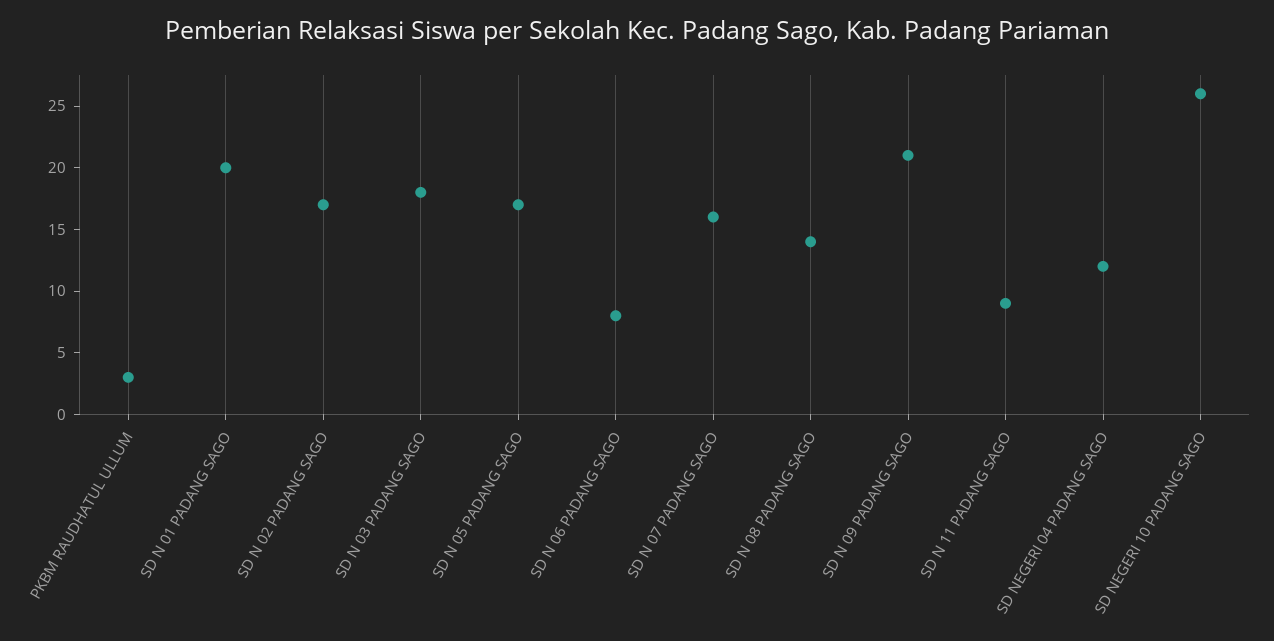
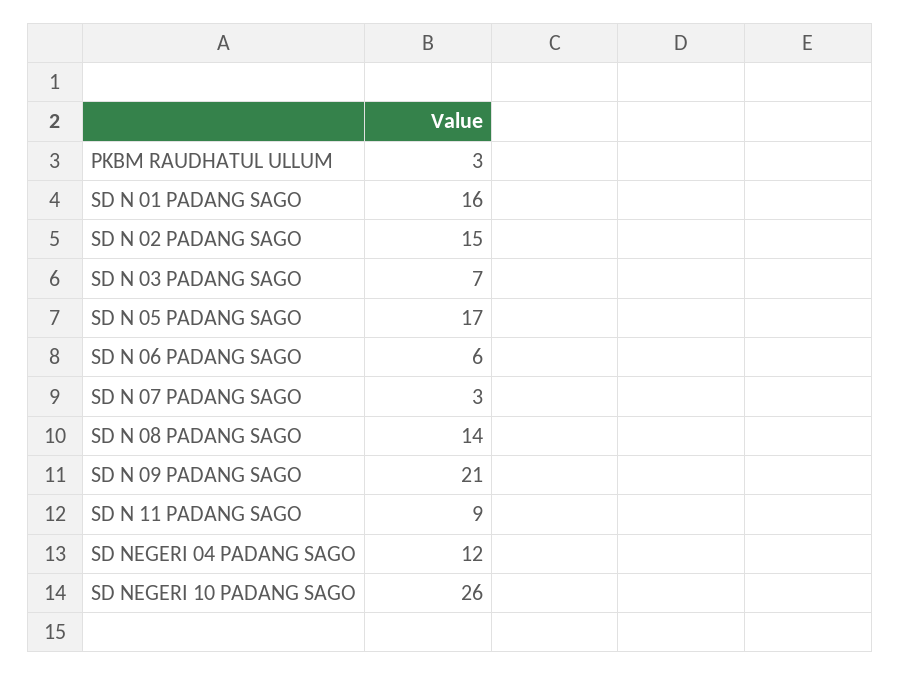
SD N 01 PADANG SAGO: 20 -> 16
SD N 02 PADANG SAGO: 17 -> 15
SD N 03 PADANG SAGO: 18 -> 7
SD N 06 PADANG SAGO: 8 -> 6
SD N 07 PADANG SAGO: 16 -> 3

